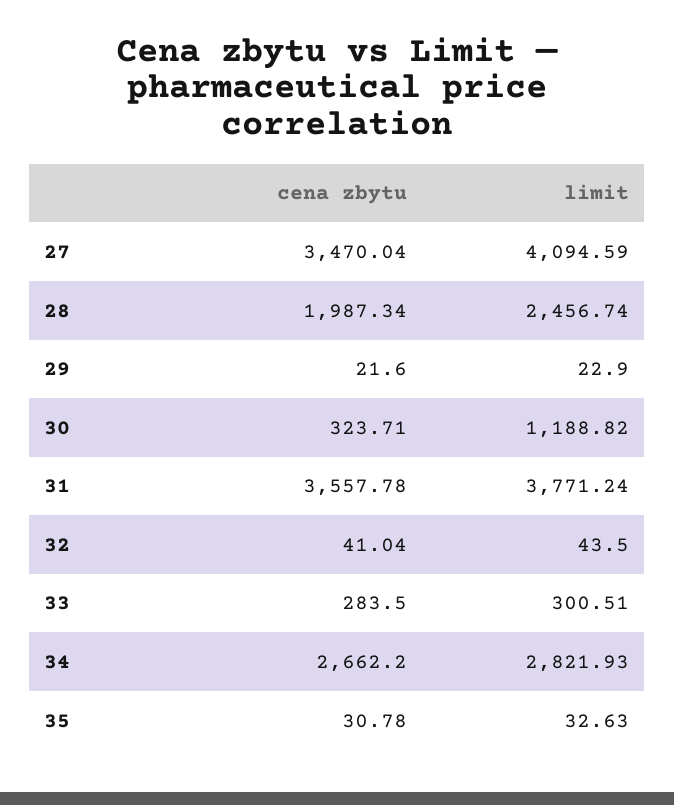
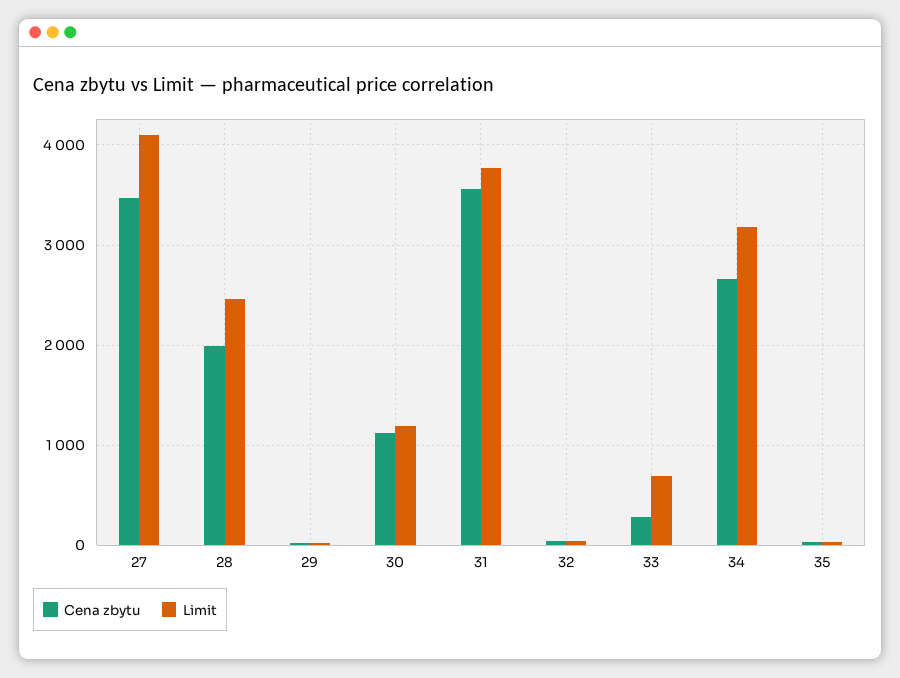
cena zbytu, 30: 323.71 -> 1100
limit, 33: 300.51 -> 700
limit, 34: 2821.93 -> 3200

